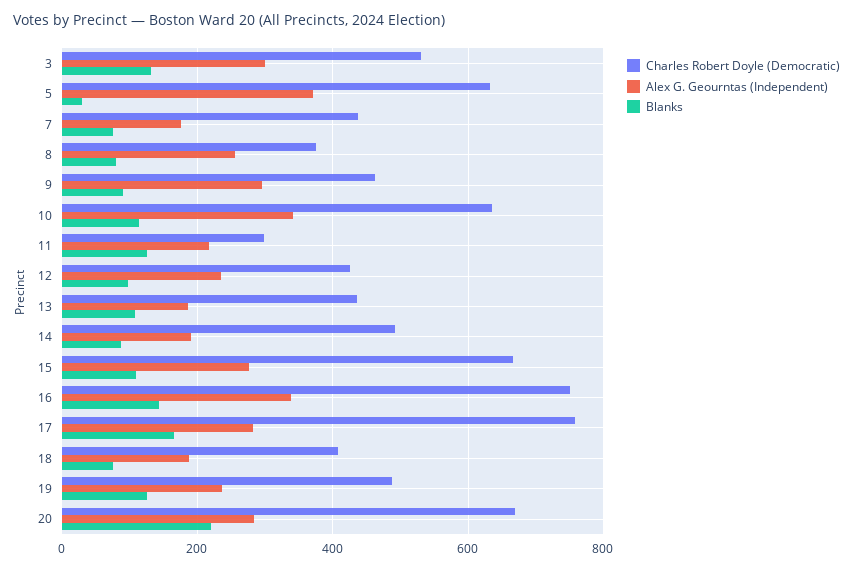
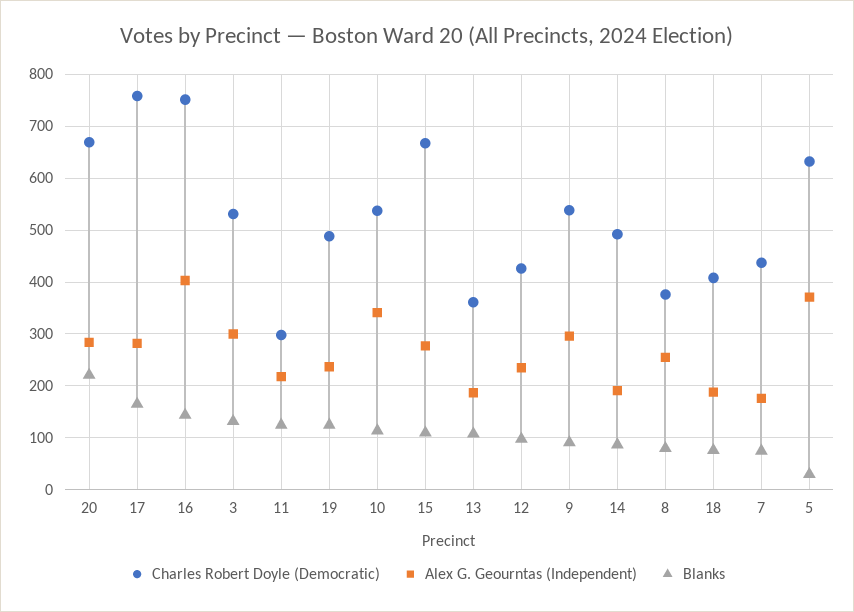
Charles Robert Doyle (Democratic), 9: 460 -> 540
Charles Robert Doyle (Democratic), 10: 640 -> 540
Charles Robert Doyle (Democratic), 13: 440 -> 360
Alex G. Geourntas (Independent), 16: 340 -> 400

